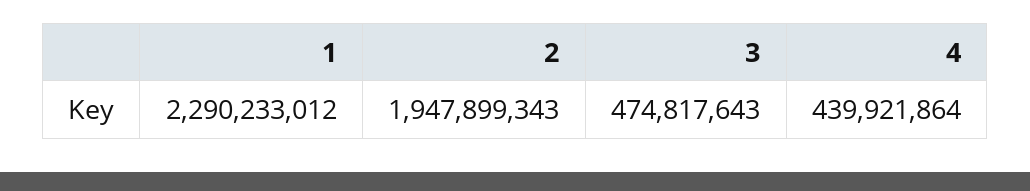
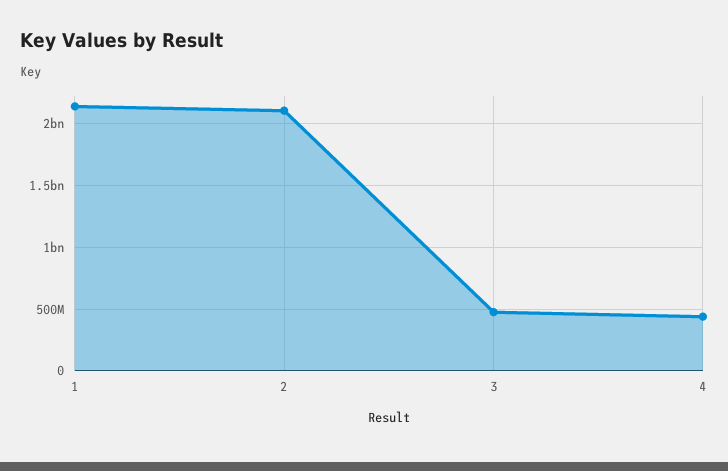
1: 2290233012 -> 2150000000
2: 1947899343 -> 2100000000

